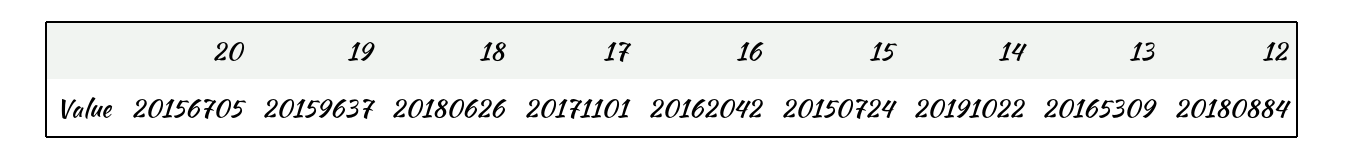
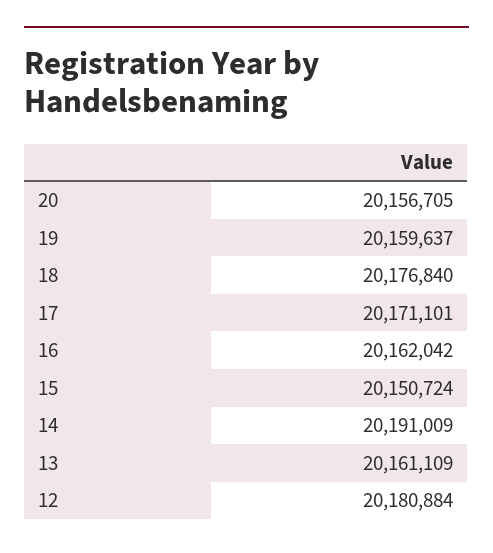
18: 20180626 -> 20176840
14: 20191022 -> 20191009
13: 20165309 -> 20161109

